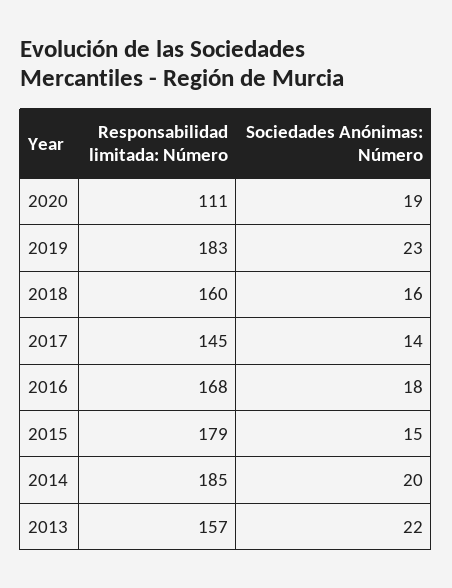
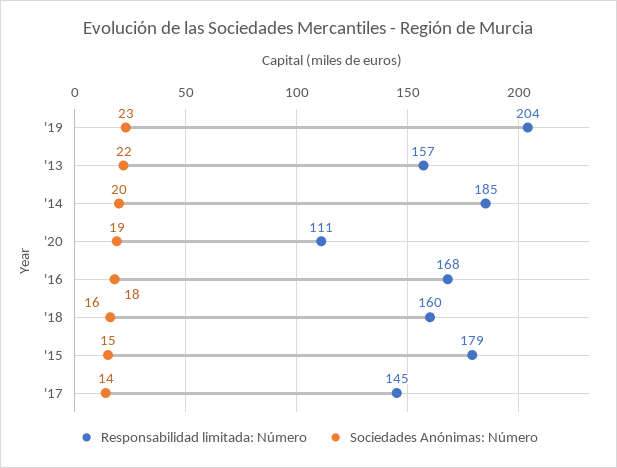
Responsabilidad limitada: Número, 2019: 183 -> 204

